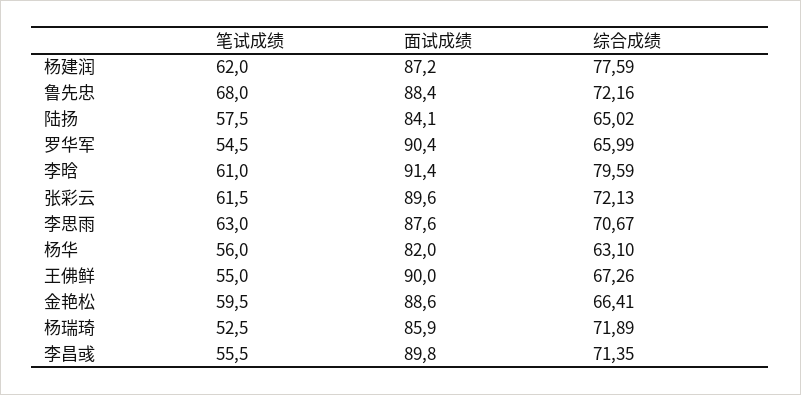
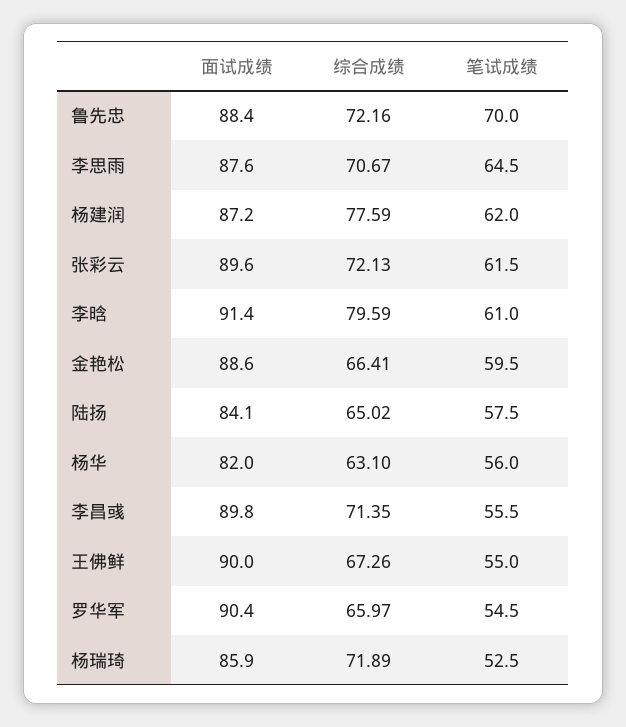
笔试成绩, 鲁先忠: 68 -> 70
综合成绩, 罗华军: 65.99 -> 65.97
笔试成绩, 李思雨: 63 -> 64.5

